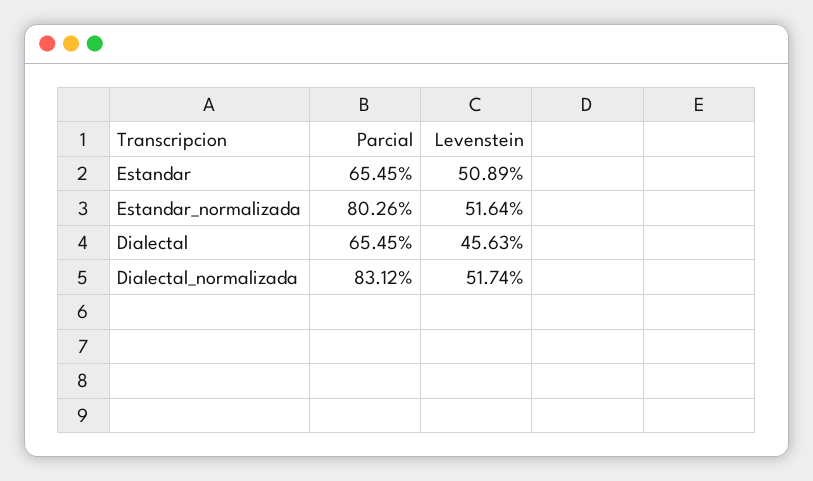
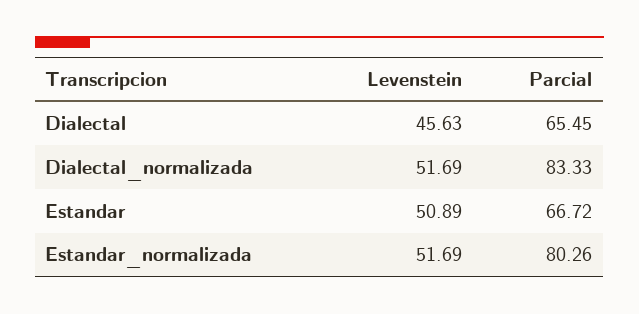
Parcial, Estandar: 65.45 -> 66.72
Levenstein, Estandar_normalizada: 51.64 -> 51.69
Parcial, Dialectal_normalizada: 83.12 -> 83.33
Levenstein, Dialectal_normalizada: 51.74 -> 51.69

